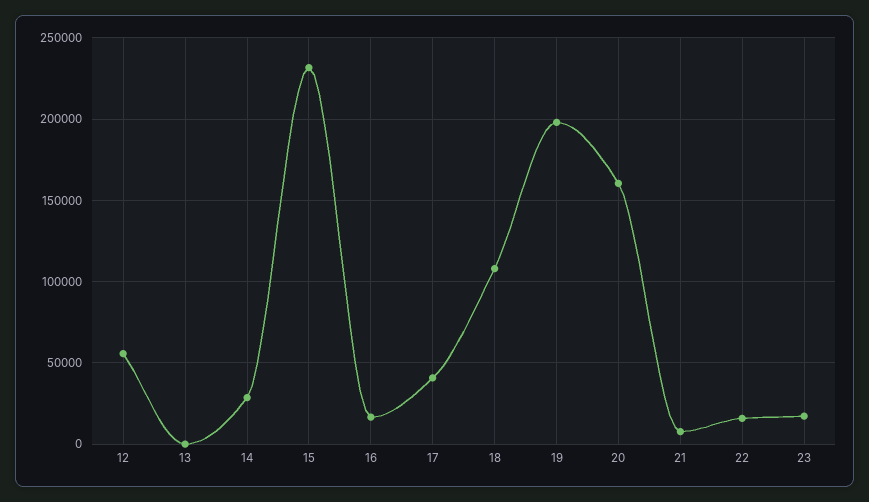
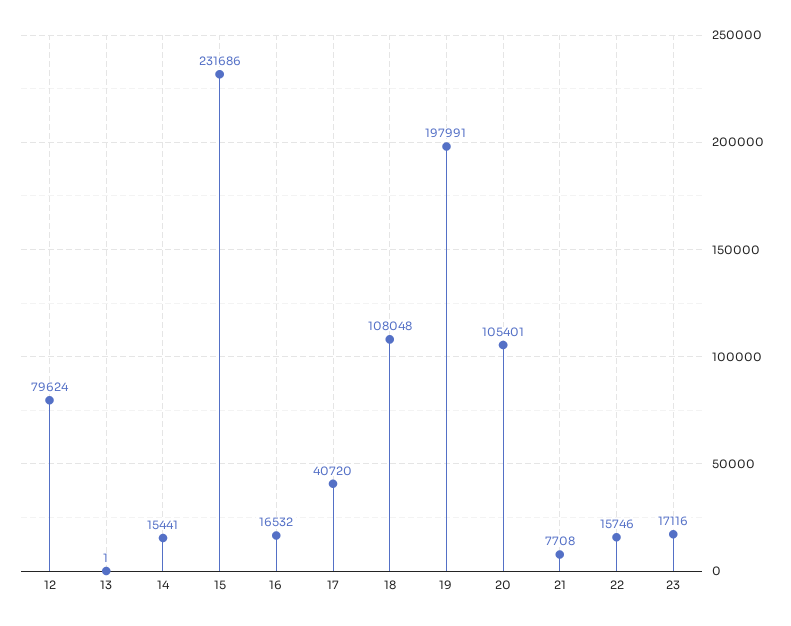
12: 55000 -> 79624
14: 30000 -> 15441
20: 160000 -> 105401

